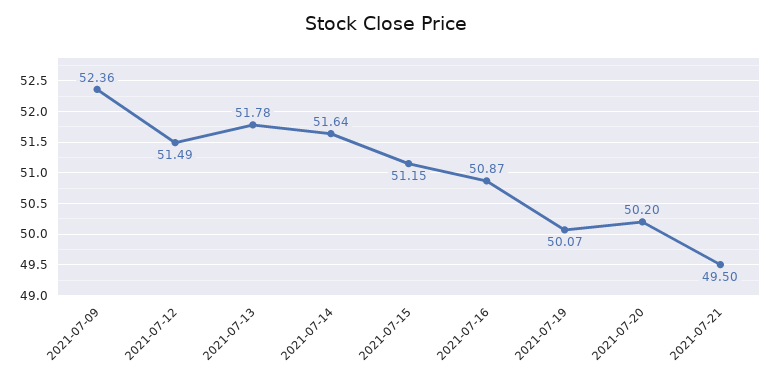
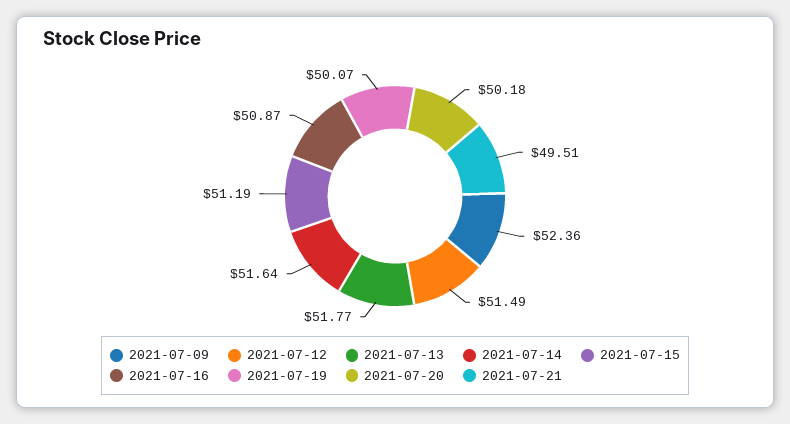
2021-07-13: 51.78 -> 51.77
2021-07-15: 51.15 -> 51.19
2021-07-20: 50.2 -> 50.18
2021-07-21: 49.5 -> 49.51

